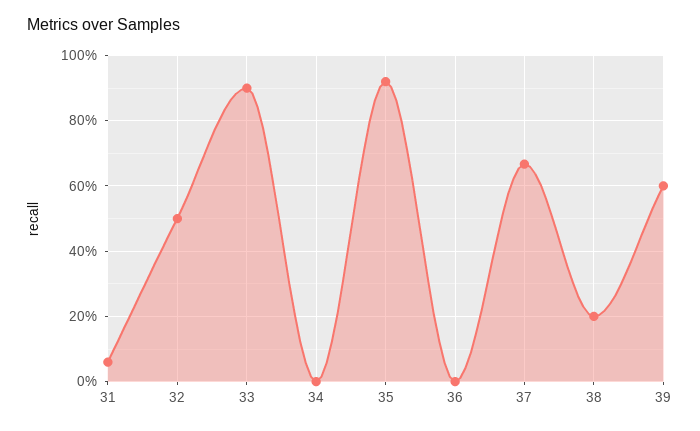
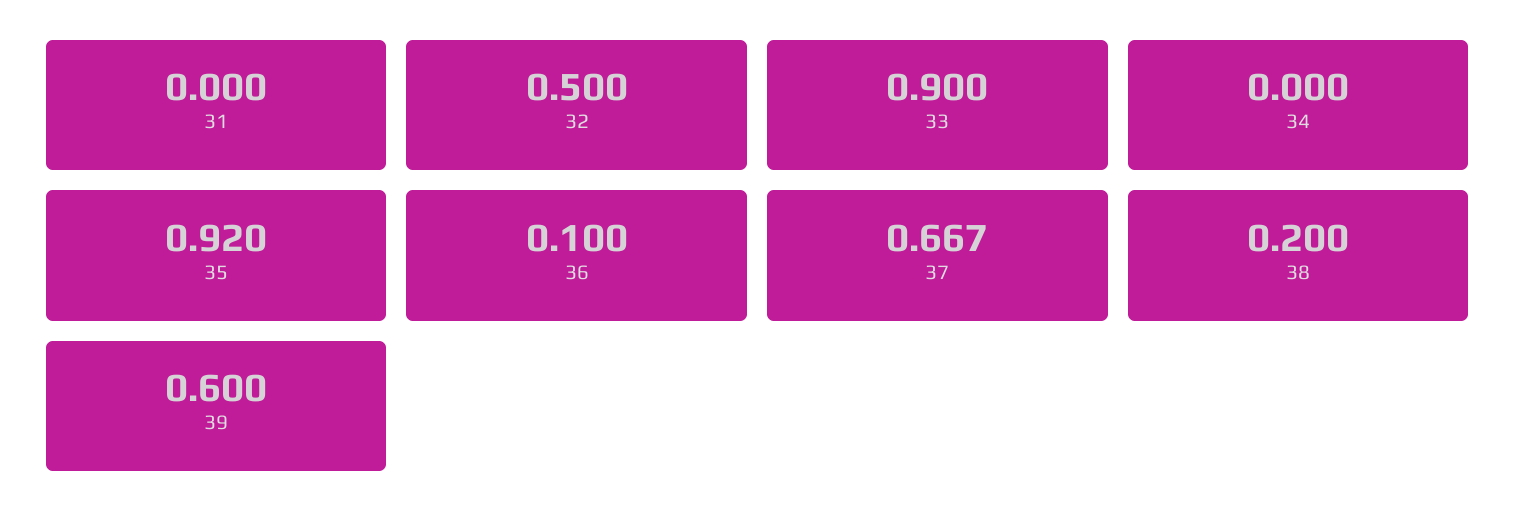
31: 0.06 -> 0
36: 0 -> 0.1

